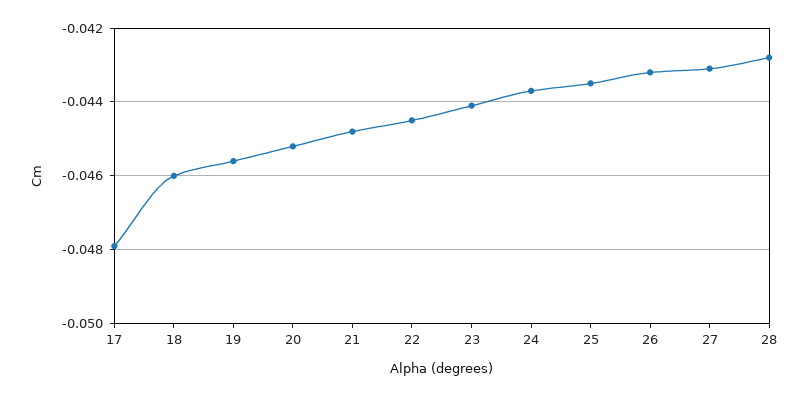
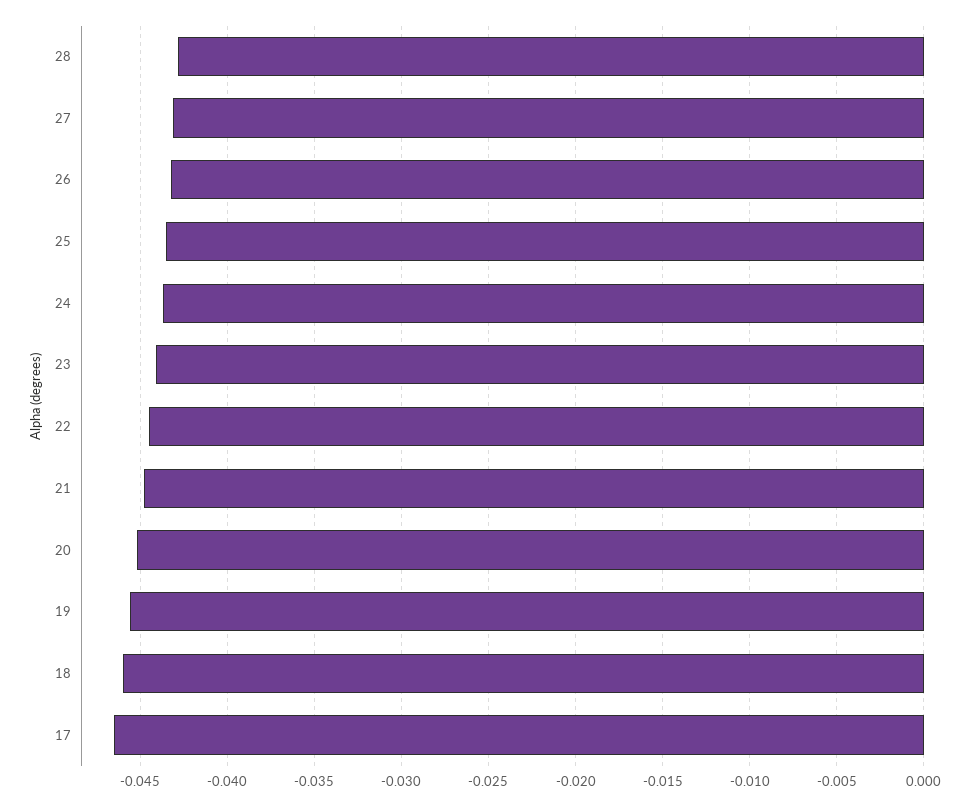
17: -0.048 -> -0.0465

